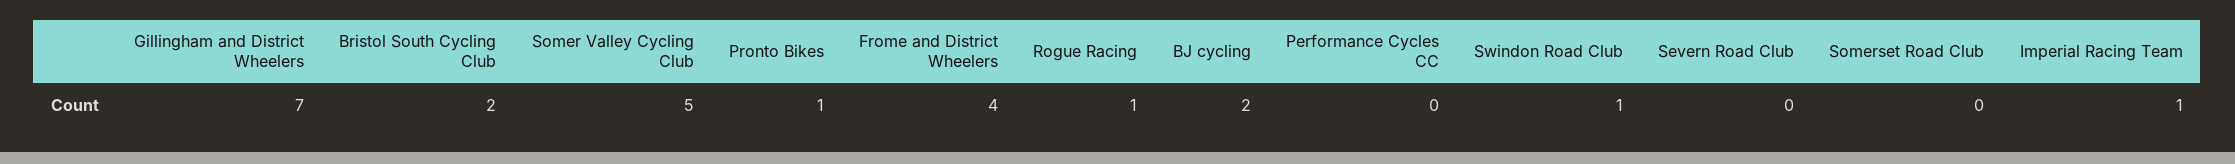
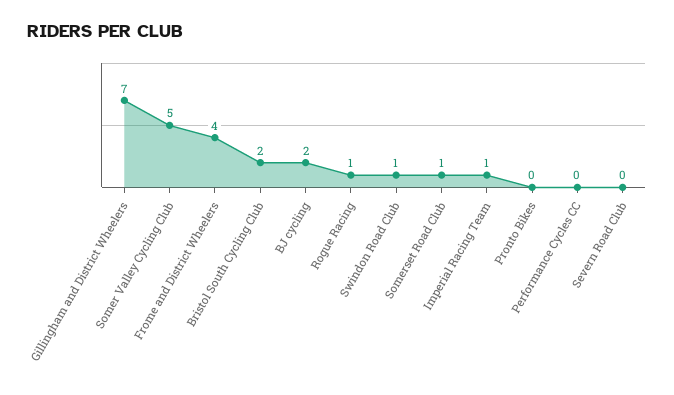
Pronto Bikes: 1 -> 0
Somerset Road Club: 0 -> 1

